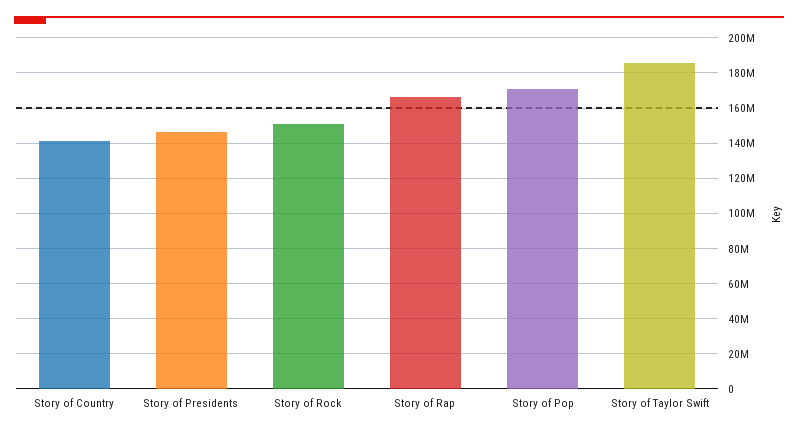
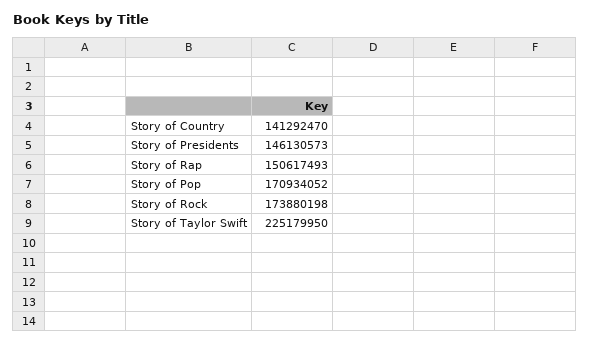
Story of Rock: 150000000 -> 173880198
Story of Rap: 165000000 -> 150617493
Story of Taylor Swift: 185000000 -> 225179950

